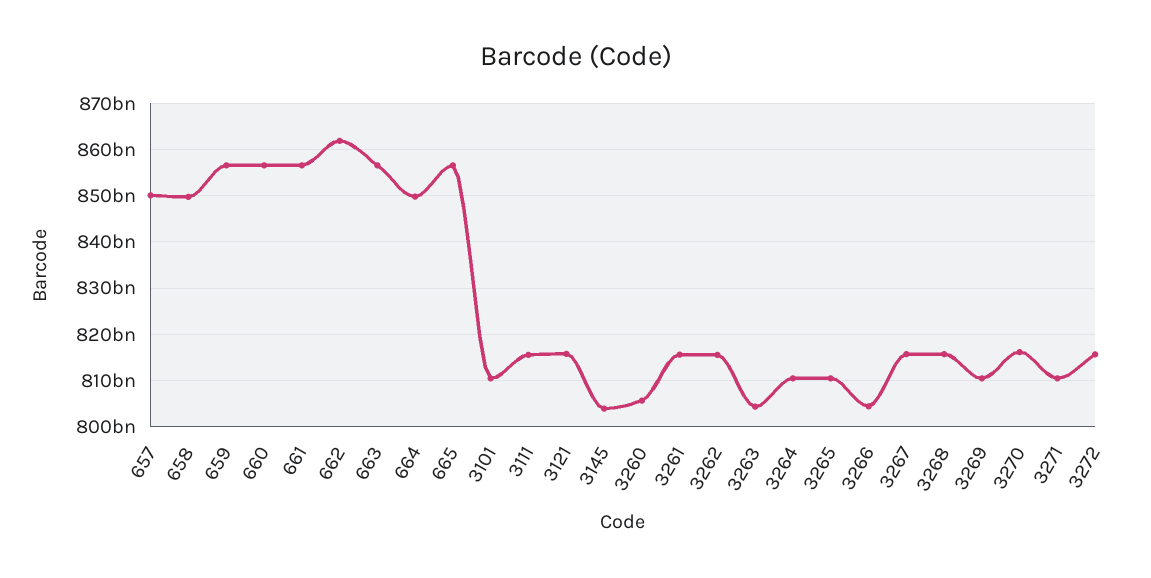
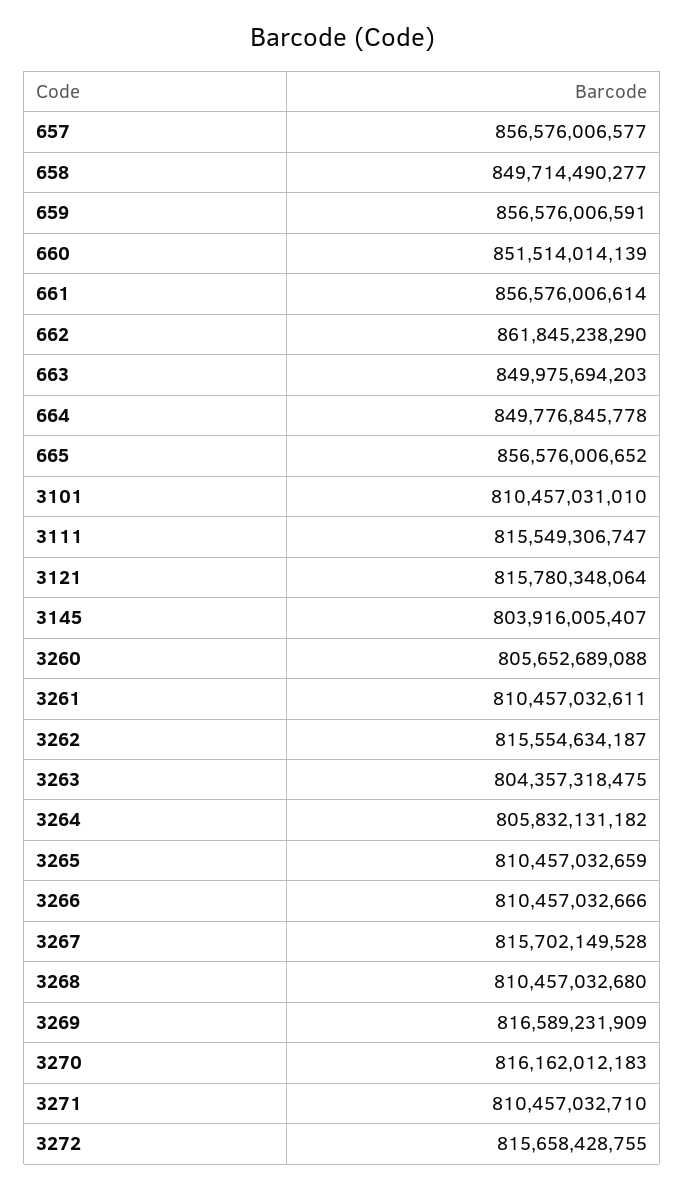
657: 850000000000 -> 856576006577
660: 856000000000 -> 851514014139
663: 856000000000 -> 849975694203
3261: 816000000000 -> 810457032611
3264: 810000000000 -> 805832131182
3266: 804000000000 -> 810457032666
3268: 816000000000 -> 810457032680
3269: 810000000000 -> 816589231909

